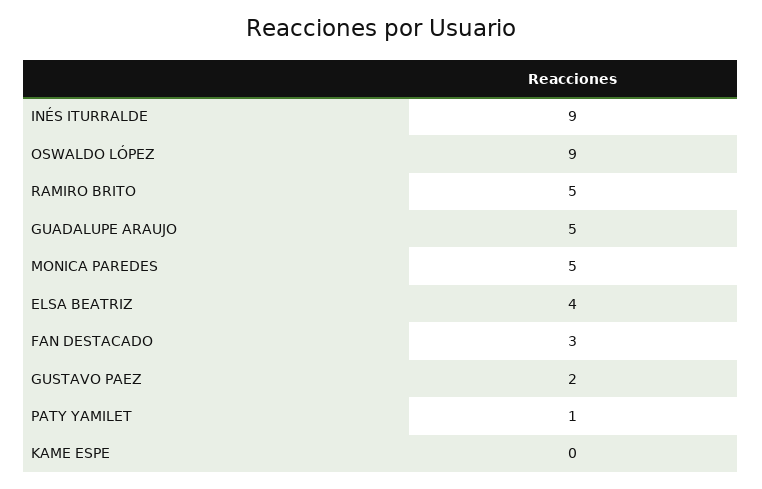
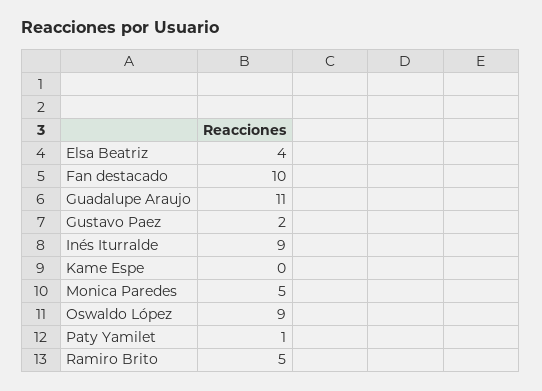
GUADALUPE ARAUJO: 5 -> 11
FAN DESTACADO: 3 -> 10

